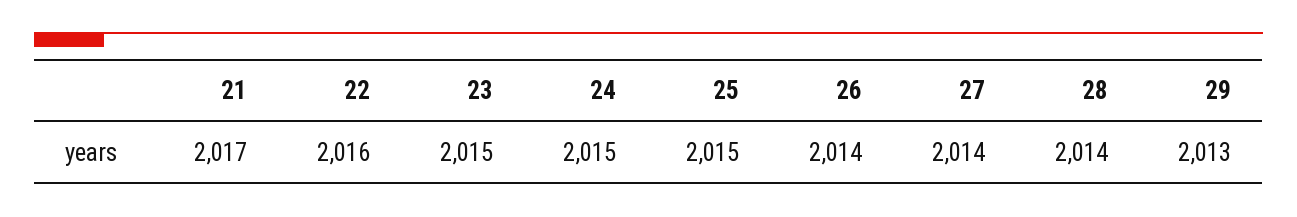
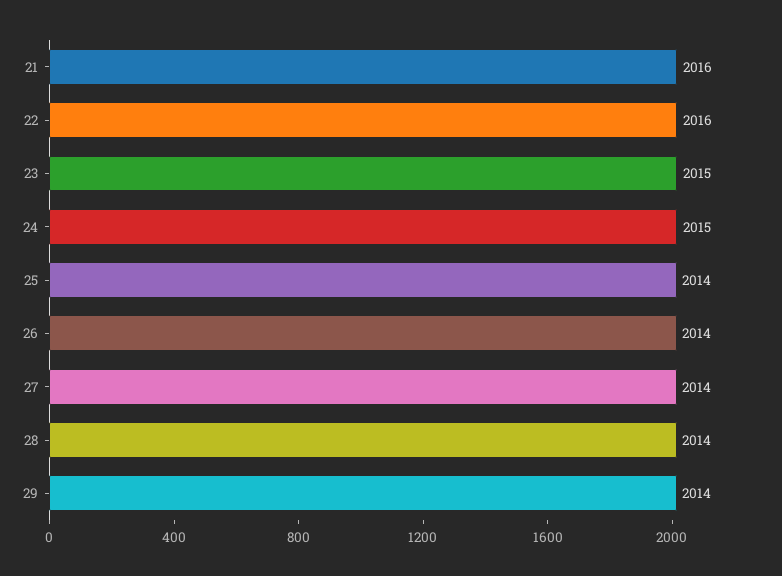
21: 2017 -> 2016
25: 2015 -> 2014
29: 2013 -> 2014

